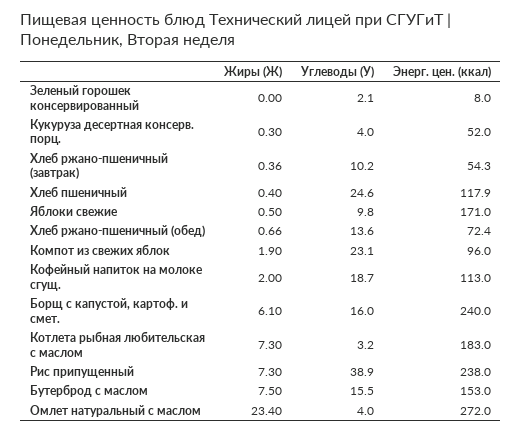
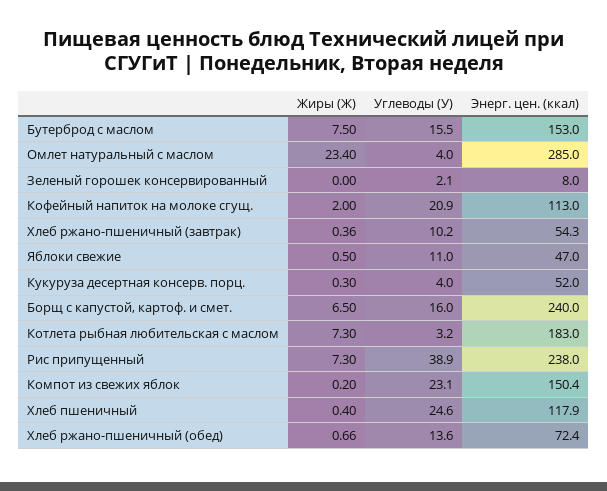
Углеводы (У), Яблоки свежие: 9.8 -> 11
Энерг. цен. (ккал), Яблоки свежие: 171 -> 47
Жиры (Ж), Компот из свежих яблок: 1.9 -> 0.2
Энерг. цен. (ккал), Компот из свежих яблок: 96 -> 150.4
Углеводы (У), Кофейный напиток на молоке сгущ.: 18.7 -> 20.9
Жиры (Ж), Борщ с капустой, картоф. и смет.: 6.1 -> 6.5
Энерг. цен. (ккал), Омлет натуральный с маслом: 272 -> 285

